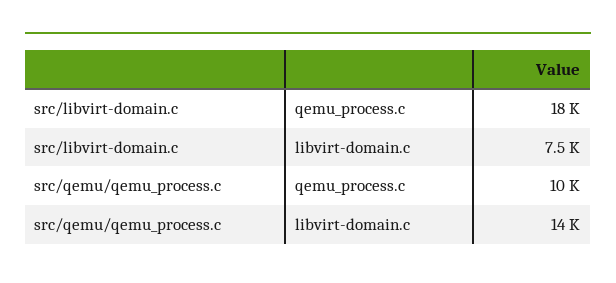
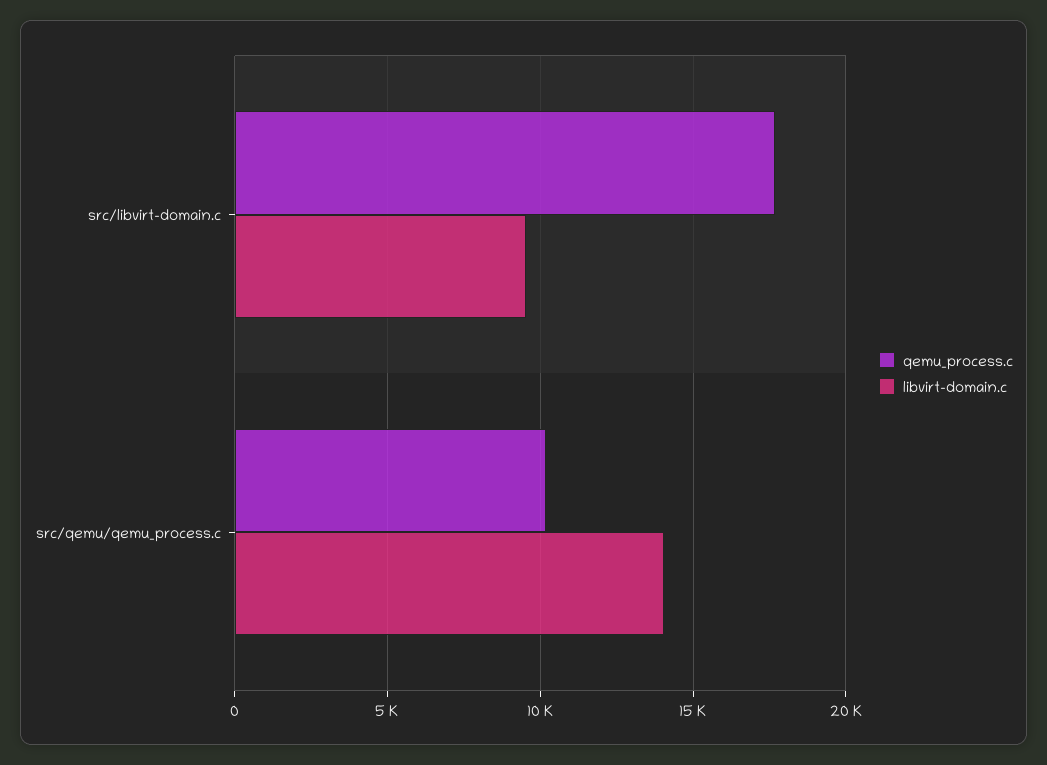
libvirt-domain.c, src/libvirt-domain.c: 7500 -> 9500

